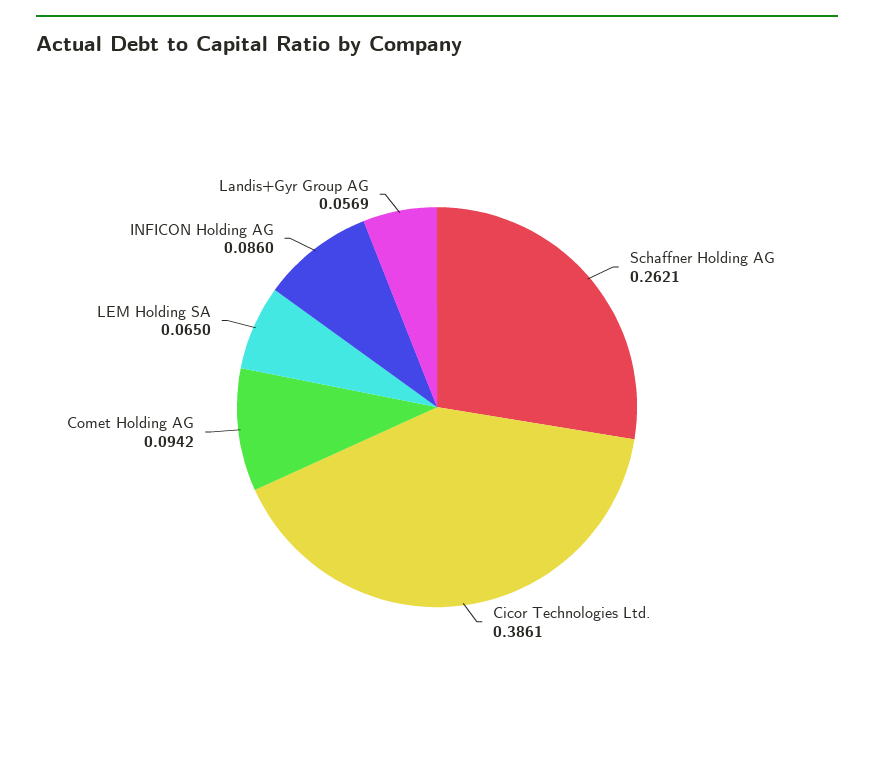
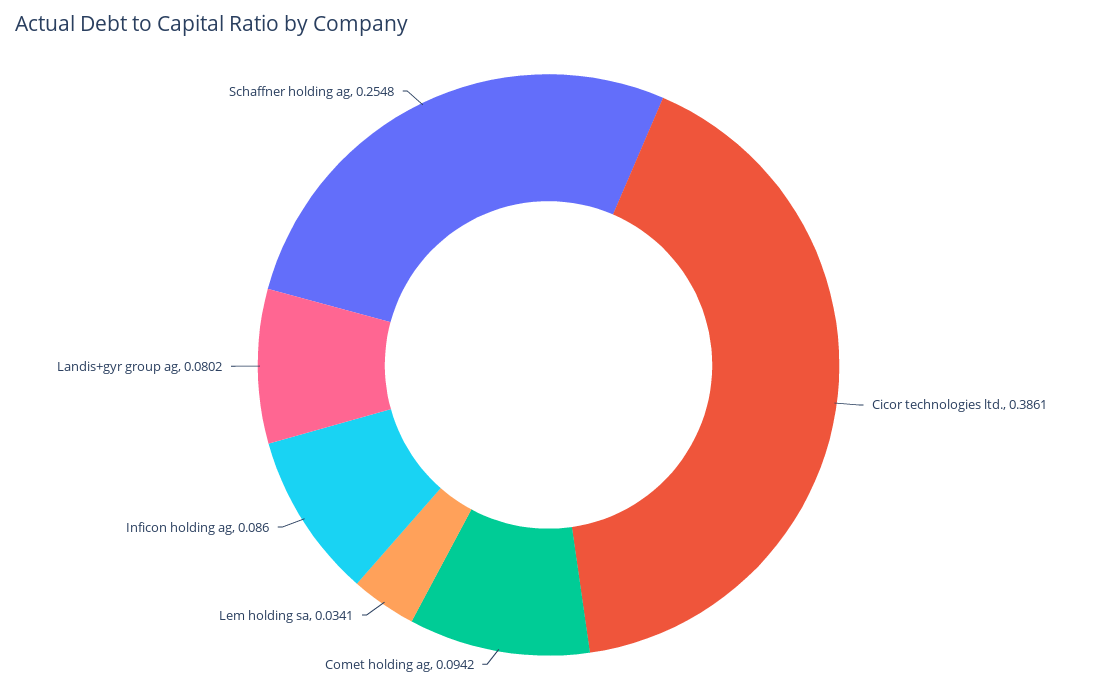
Schaffner Holding AG: 0.2621 -> 0.2548
LEM Holding SA: 0.065 -> 0.0341
Landis+Gyr Group AG: 0.0569 -> 0.0802

